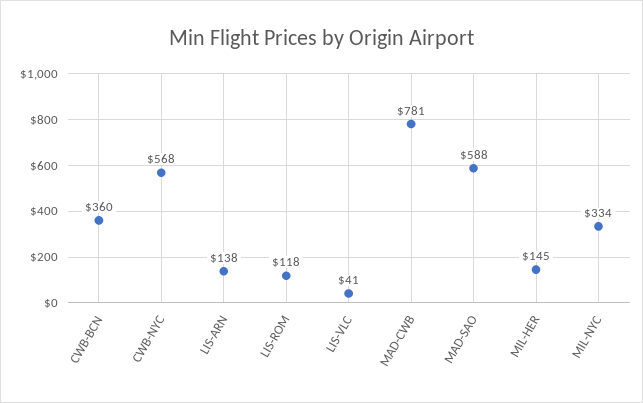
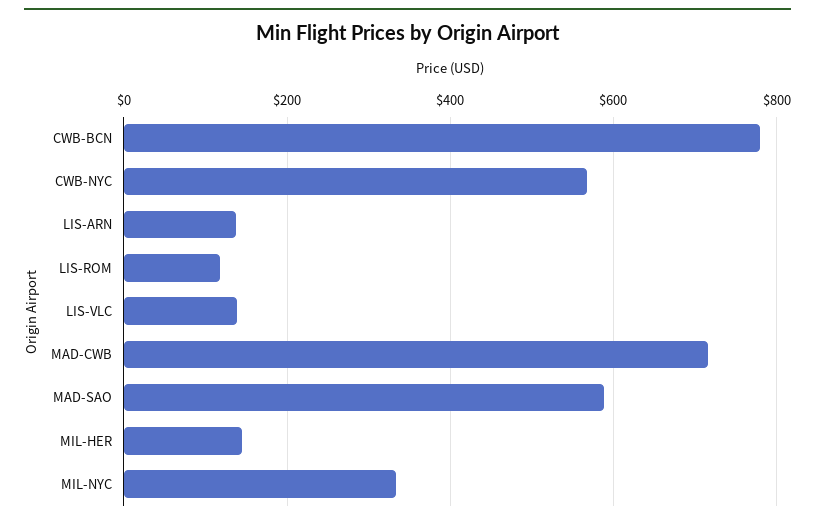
CWB-BCN: 360 -> 780
LIS-VLC: 41 -> 140
MAD-CWB: 781 -> 720

